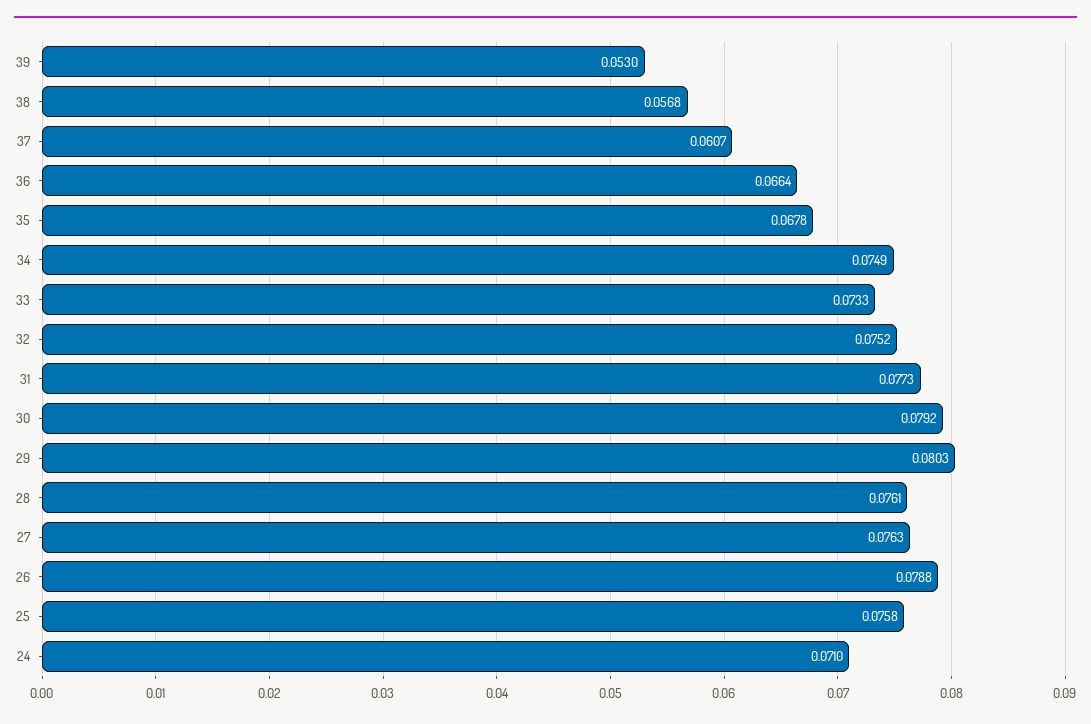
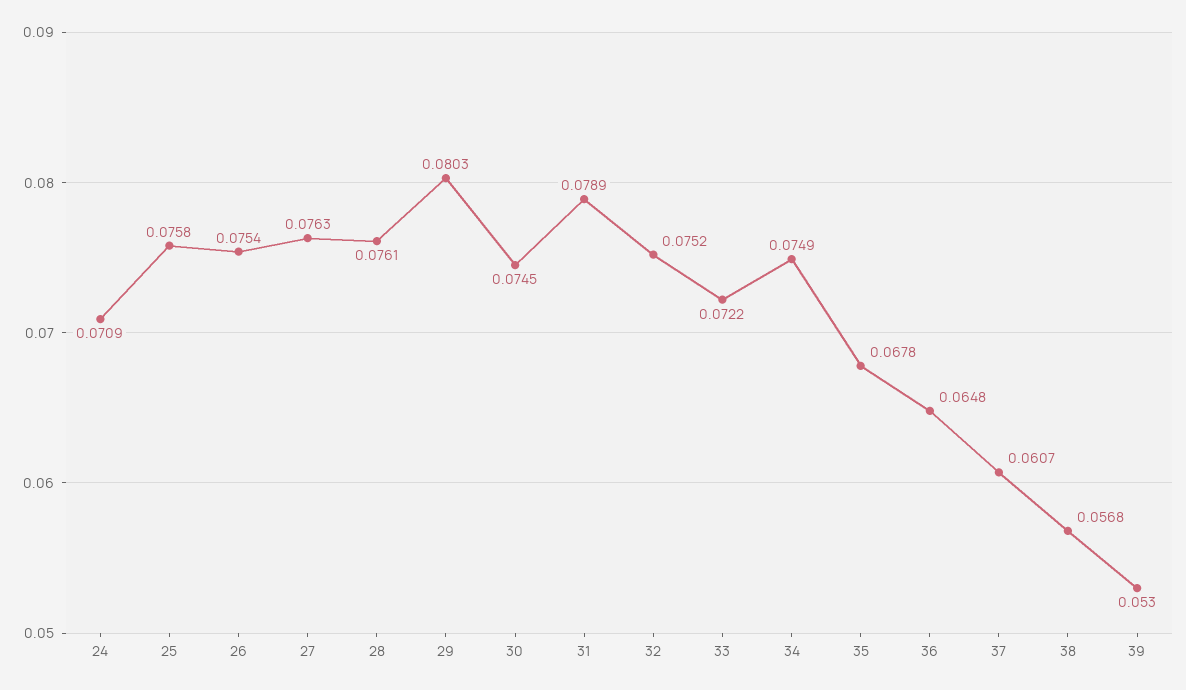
36: 0.0664 -> 0.0648
33: 0.0733 -> 0.0722
31: 0.0773 -> 0.0789
30: 0.0792 -> 0.0745
26: 0.0788 -> 0.0754
24: 0.071 -> 0.0709

